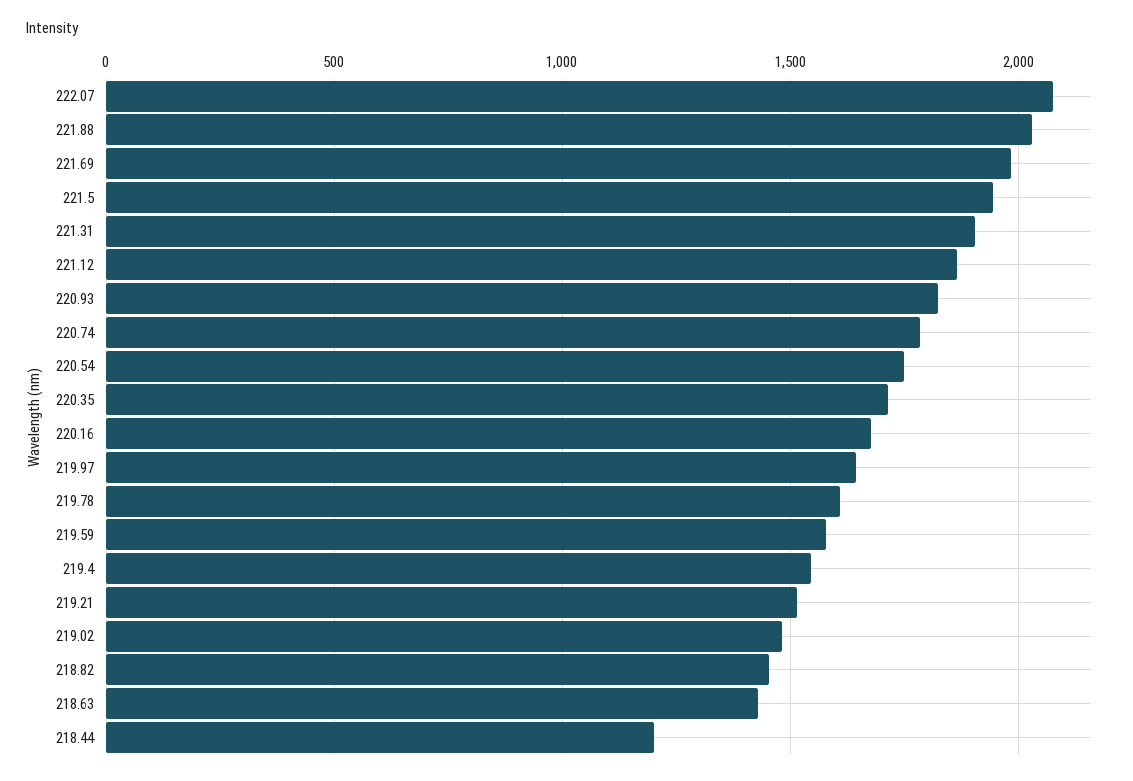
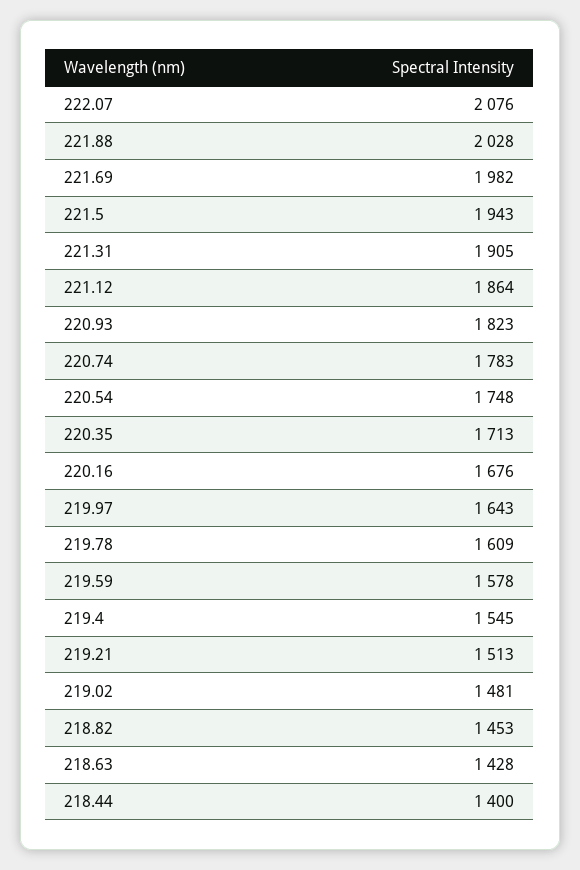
218.44: 1200 -> 1400

